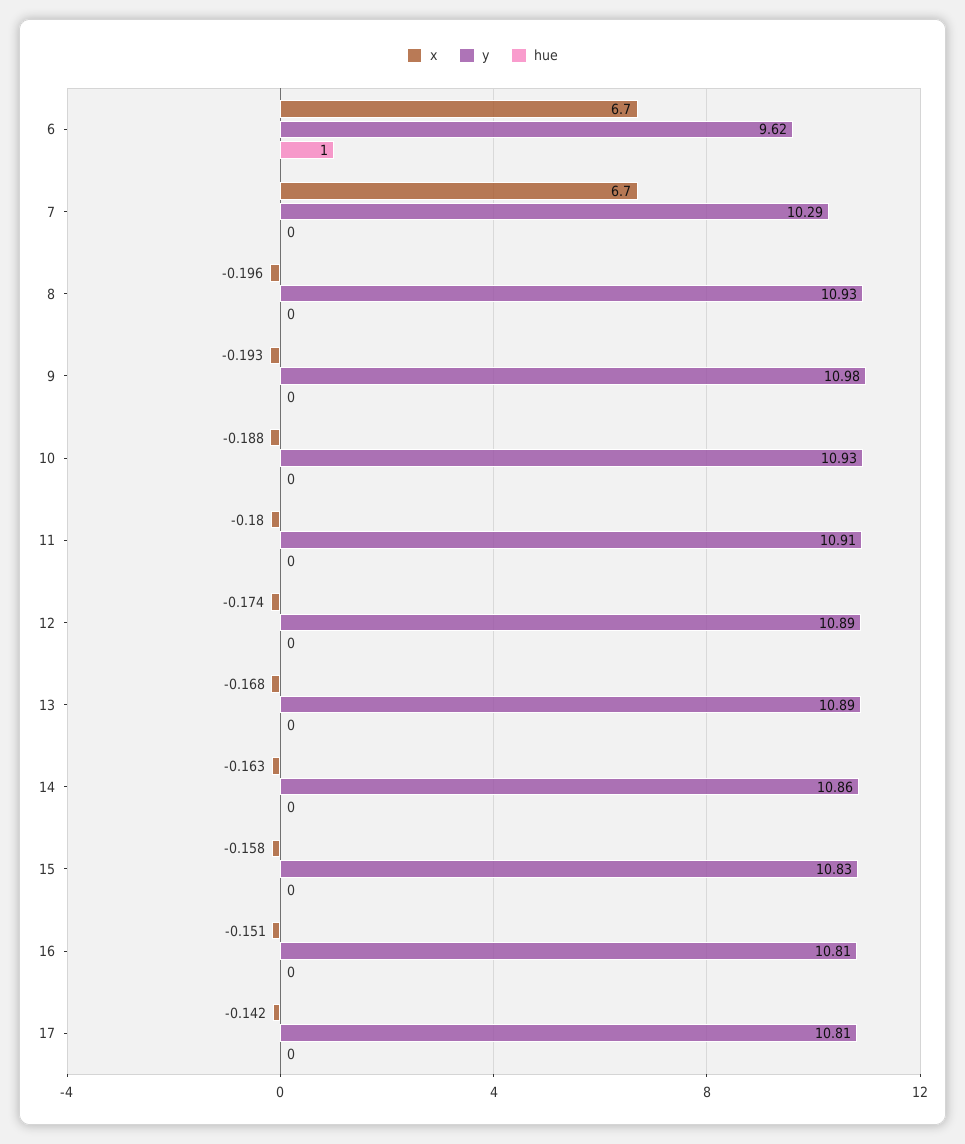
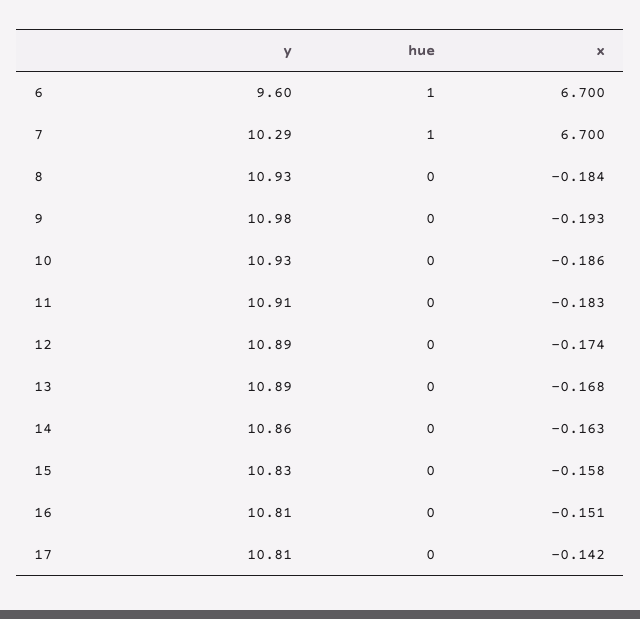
y, 6: 9.62 -> 9.6
hue, 7: 0 -> 1
x, 8: -0.196 -> -0.184
x, 10: -0.188 -> -0.186
x, 11: -0.18 -> -0.183

